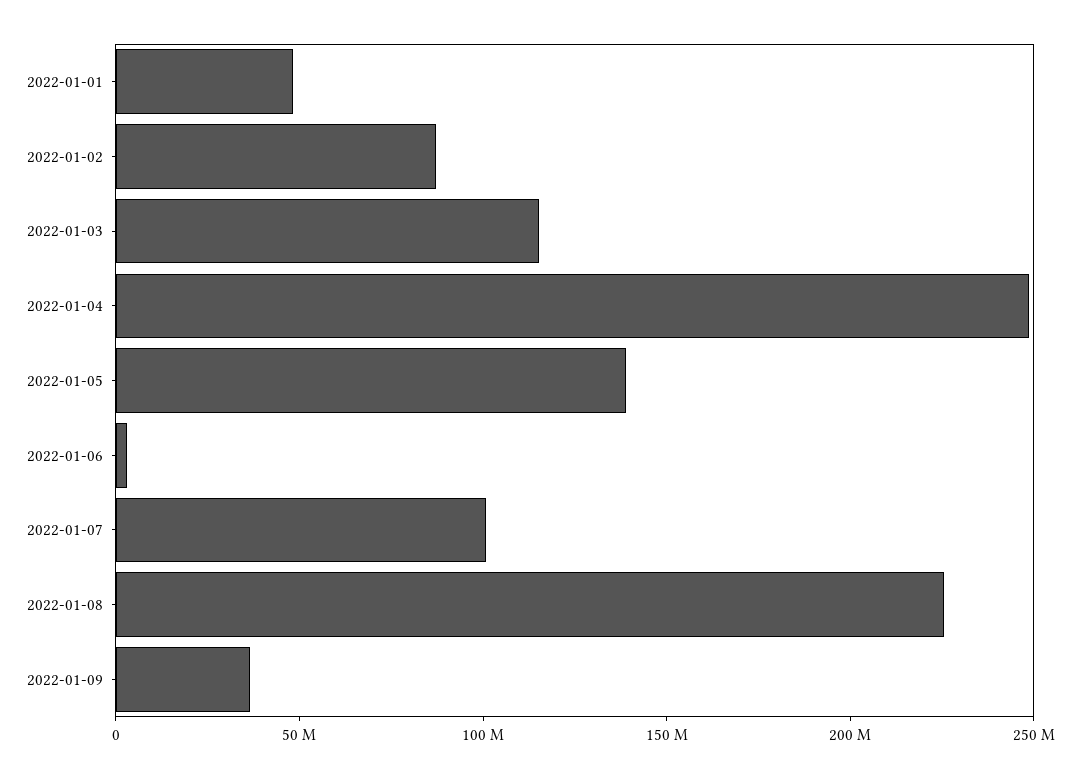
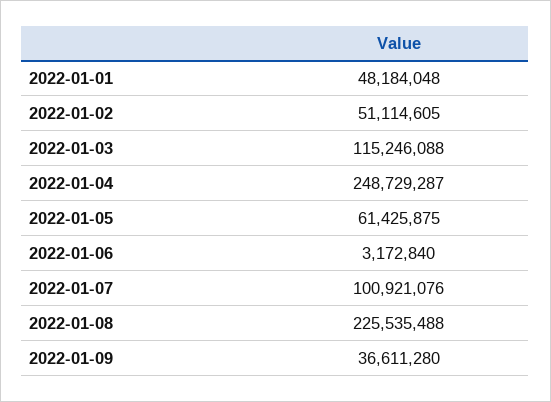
2022-01-02: 90000000 -> 51114605
2022-01-05: 140000000 -> 61425875

